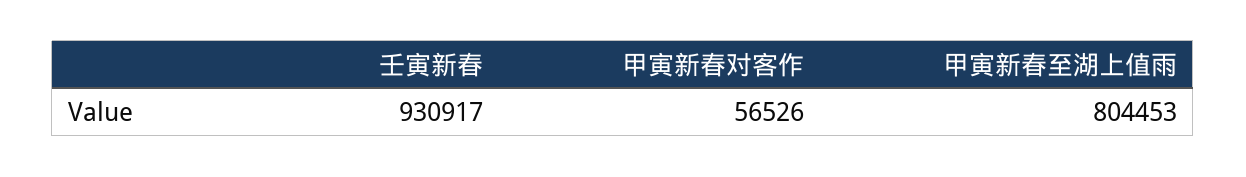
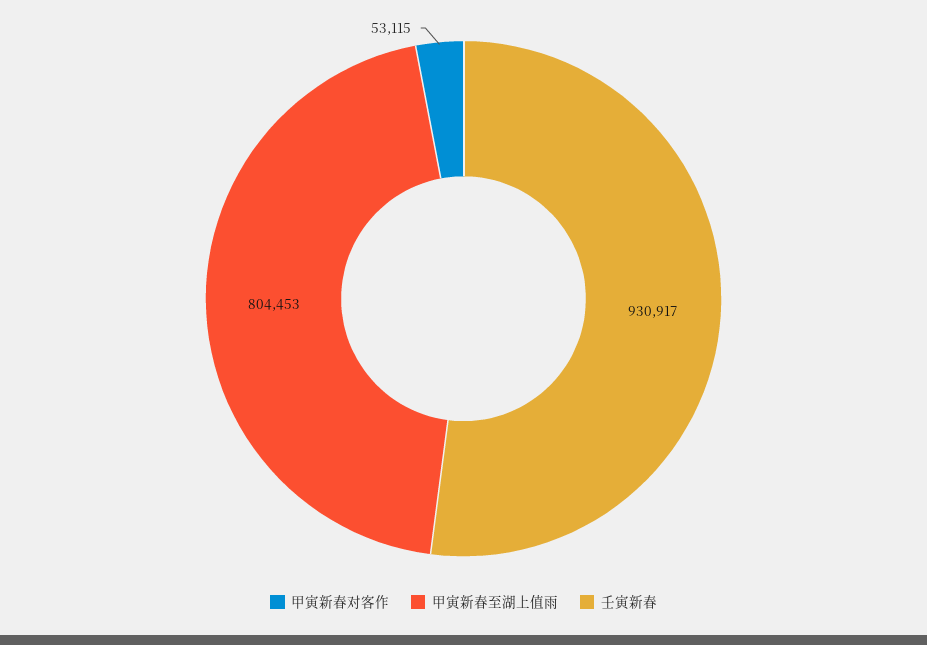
甲寅新春对客作: 56526 -> 53115

